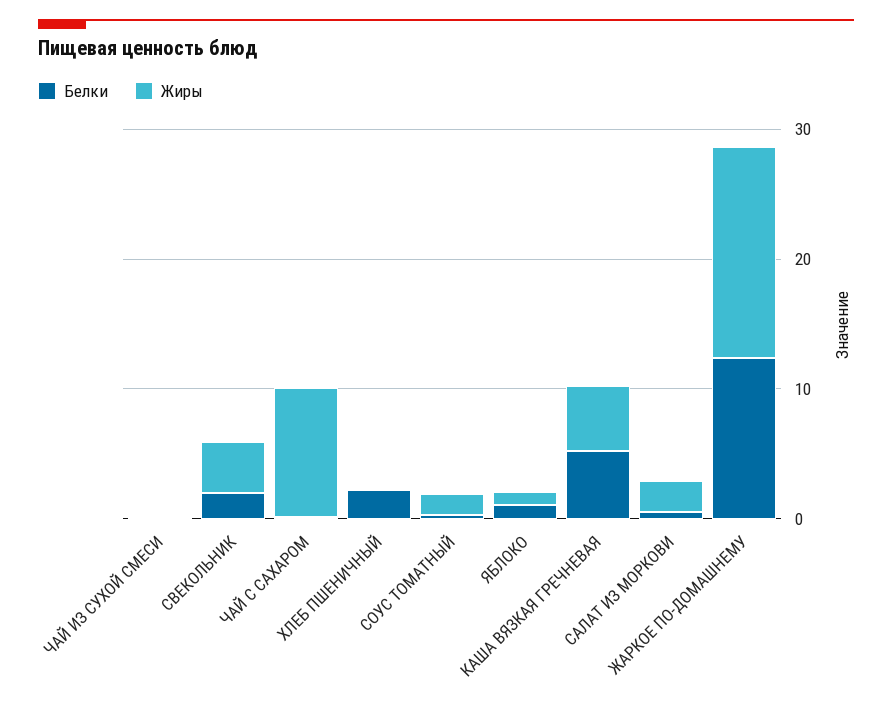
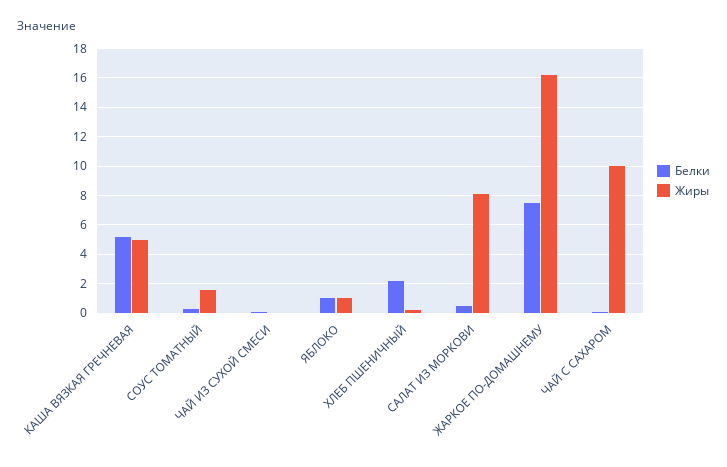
Белки, СВЕКОЛЬНИК: 2 -> none
Жиры, СВЕКОЛЬНИК: 4 -> none
Жиры, САЛАТ ИЗ МОРКОВИ: 2 -> 8
Белки, ЖАРКОЕ ПО-ДОМАШНЕМУ: 12 -> 7.5

